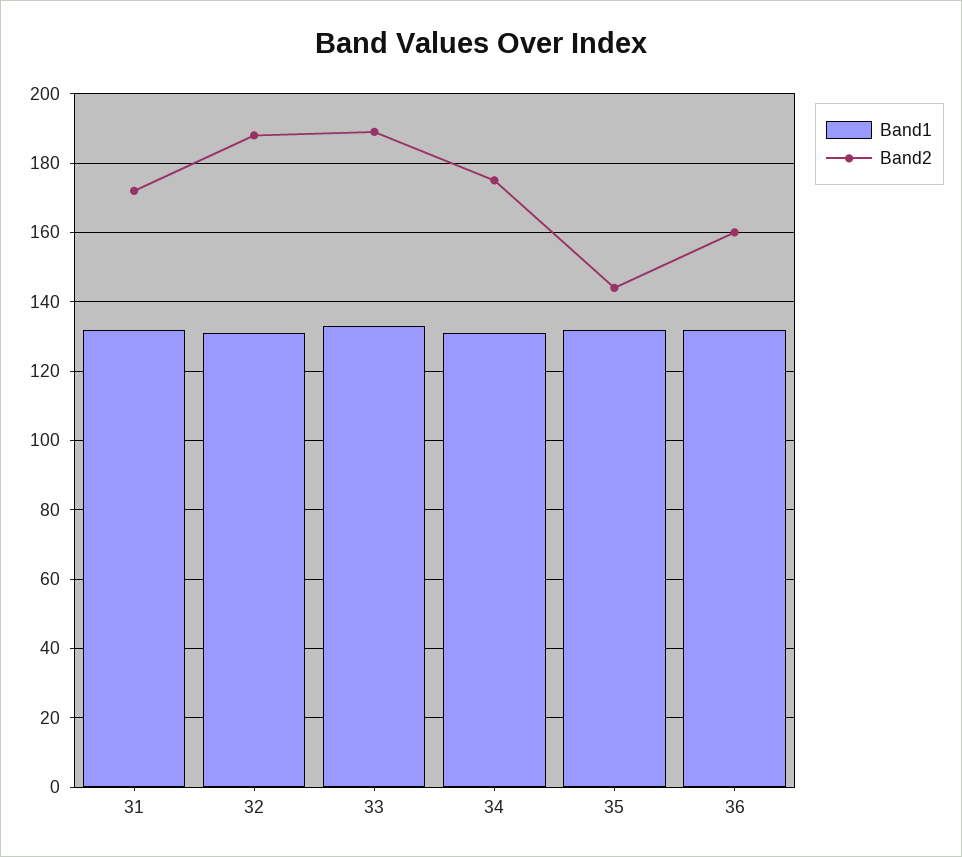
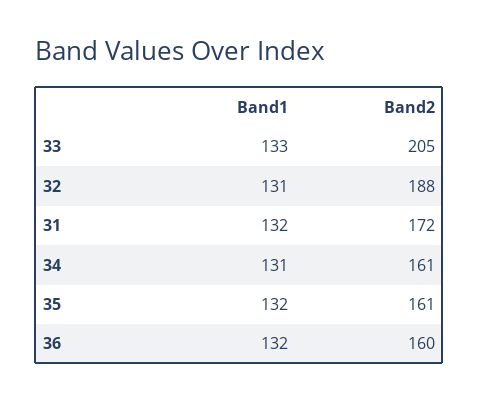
Band2, 33: 190 -> 205
Band2, 34: 175 -> 161
Band2, 35: 145 -> 161

